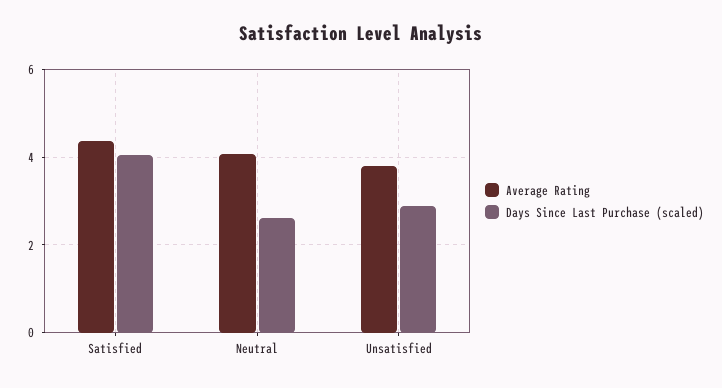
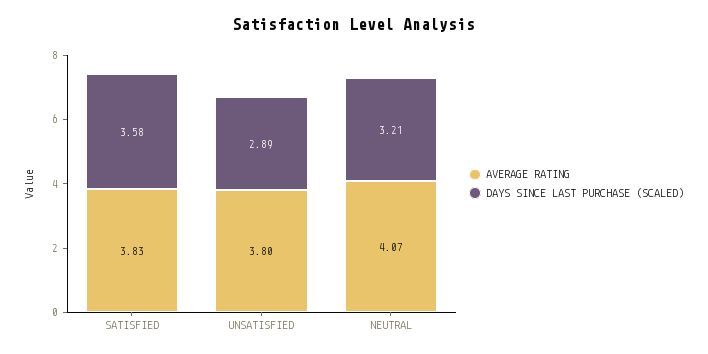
Average Rating, Satisfied: 4.4 -> 3.83
Days Since Last Purchase (scaled), Satisfied: 4 -> 3.58
Days Since Last Purchase (scaled), Neutral: 2.6 -> 3.21

